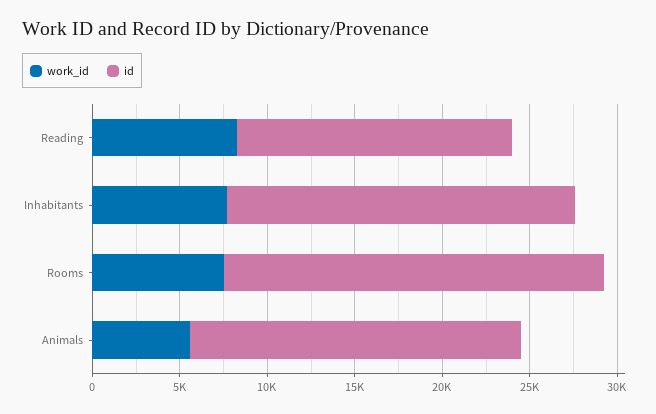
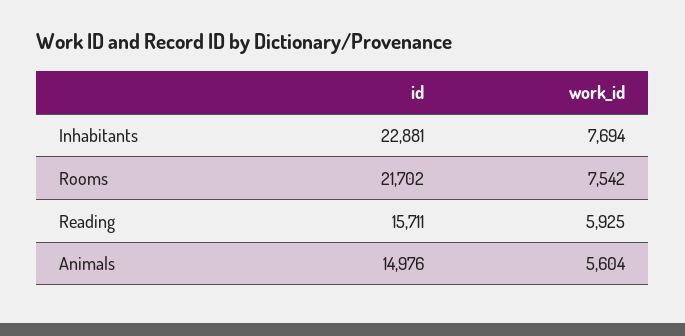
work_id, Reading: 8000 -> 5925
id, Inhabitants: 20000 -> 22881
id, Animals: 19000 -> 14976

